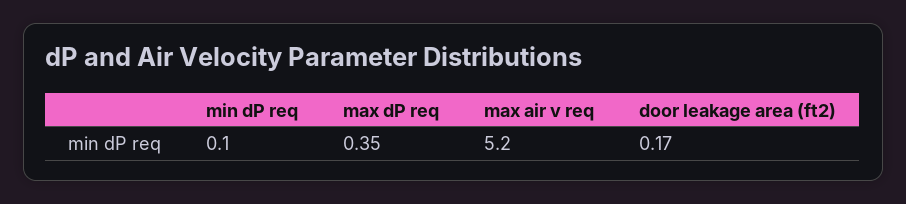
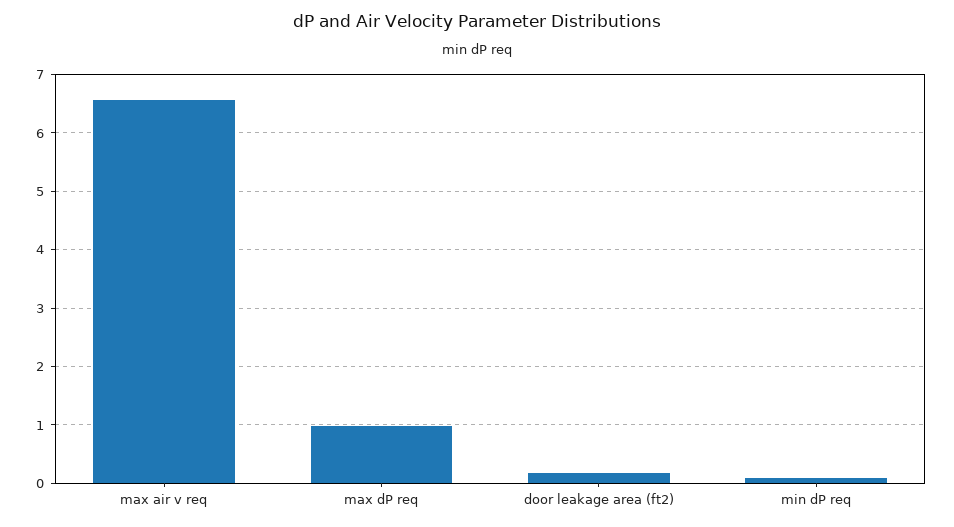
max dP req: 0.35 -> 1
max air v req: 5.2 -> 6.6

